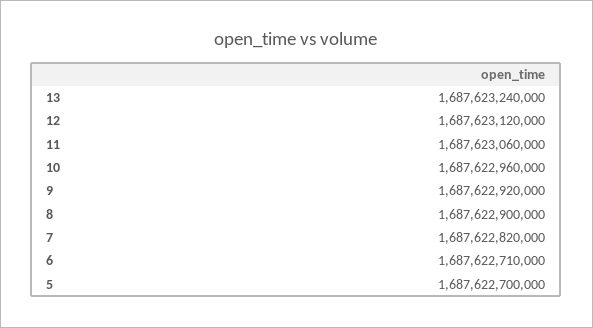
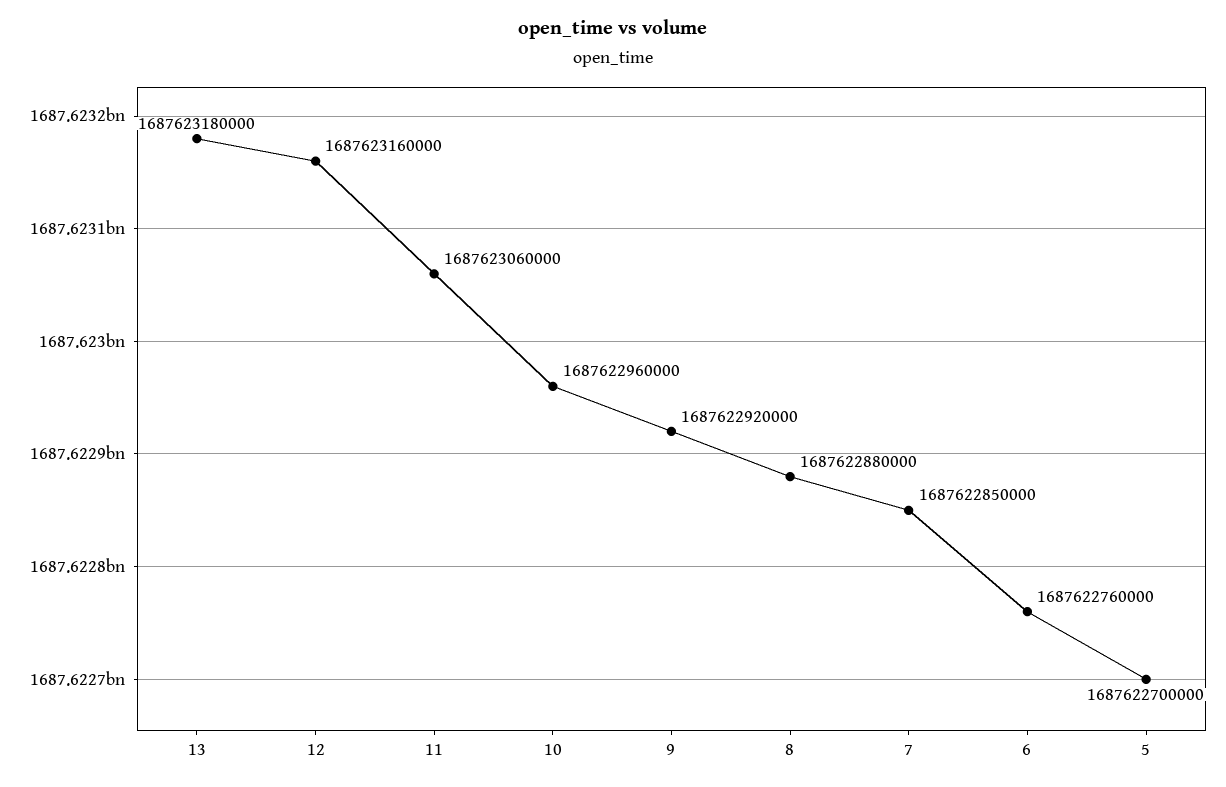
13: 1687623240000 -> 1687623180000
12: 1687623120000 -> 1687623160000
8: 1687622900000 -> 1687622880000
7: 1687622820000 -> 1687622850000
6: 1687622710000 -> 1687622760000

